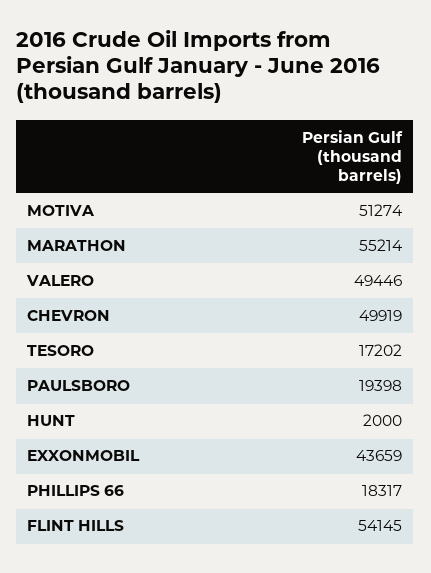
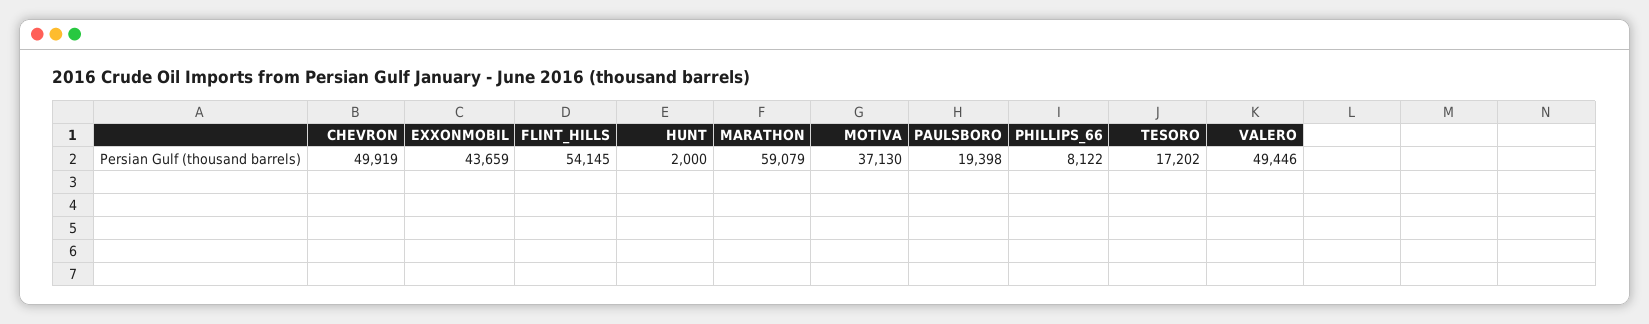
MOTIVA: 51274 -> 37130
MARATHON: 55214 -> 59079
PHILLIPS 66: 18317 -> 8122

